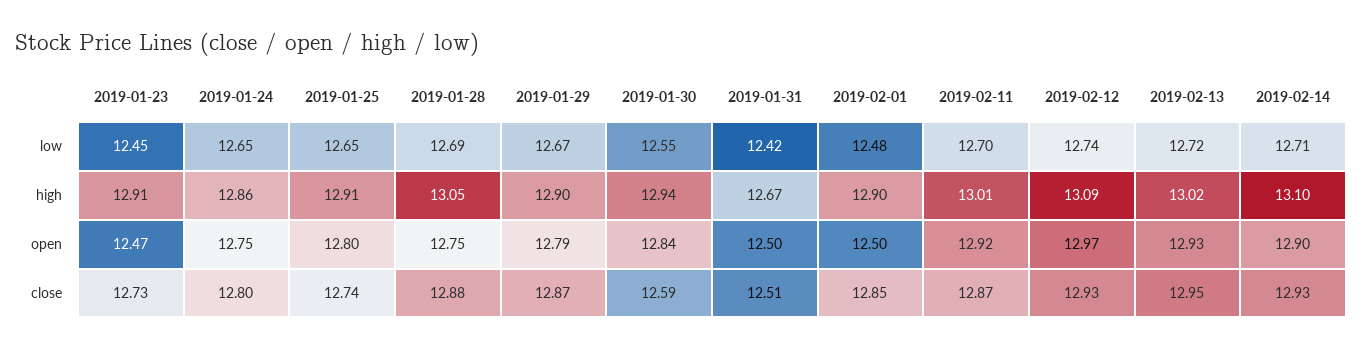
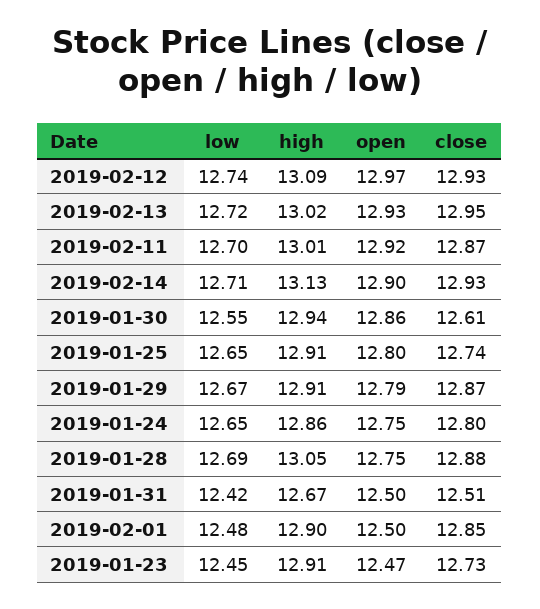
2019-01-29, high: 12.9 -> 12.91
2019-02-14, high: 13.1 -> 13.13
2019-01-30, open: 12.84 -> 12.86
2019-01-30, close: 12.59 -> 12.61

